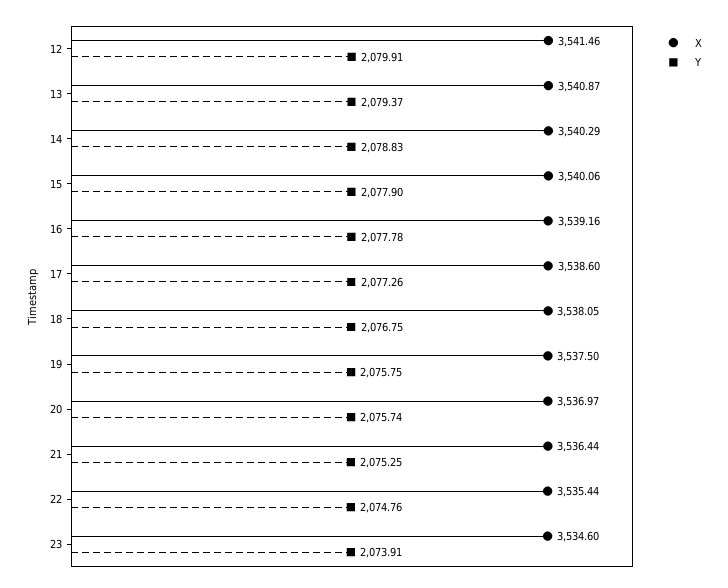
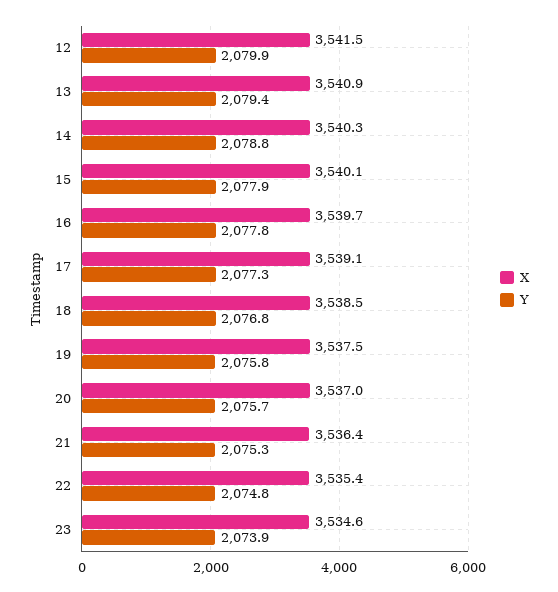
X, 16: 3539.16 -> 3539.7
X, 17: 3538.6 -> 3539.1
X, 18: 3538.05 -> 3538.5

